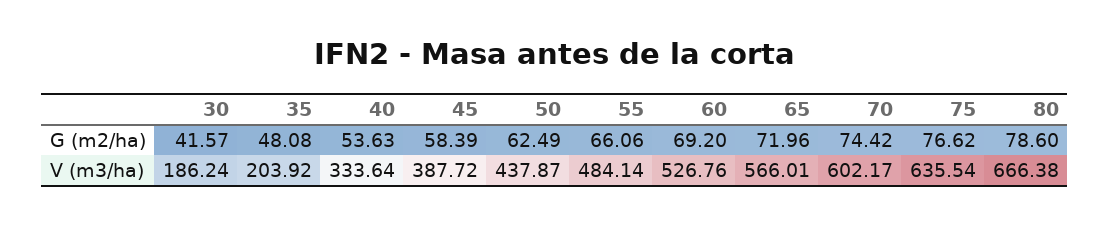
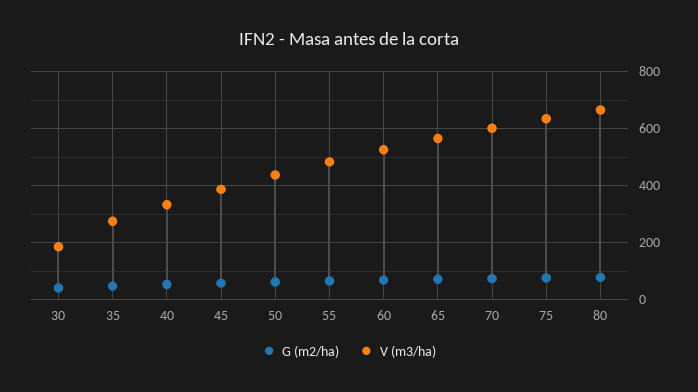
V (m3/ha), 35: 203.92 -> 275

